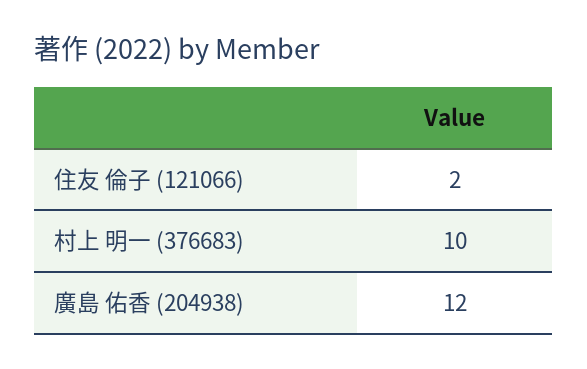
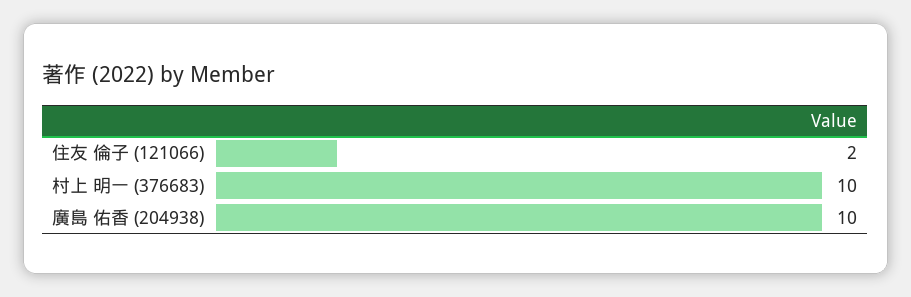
廣島 佑香 (204938): 12 -> 10

